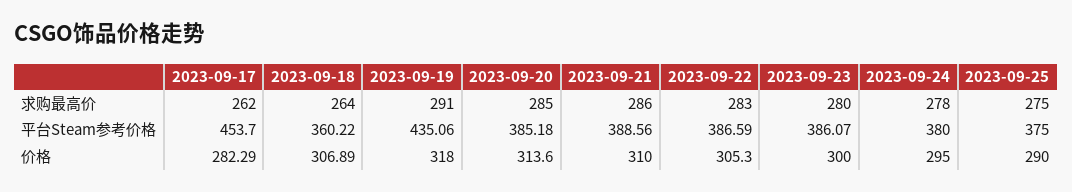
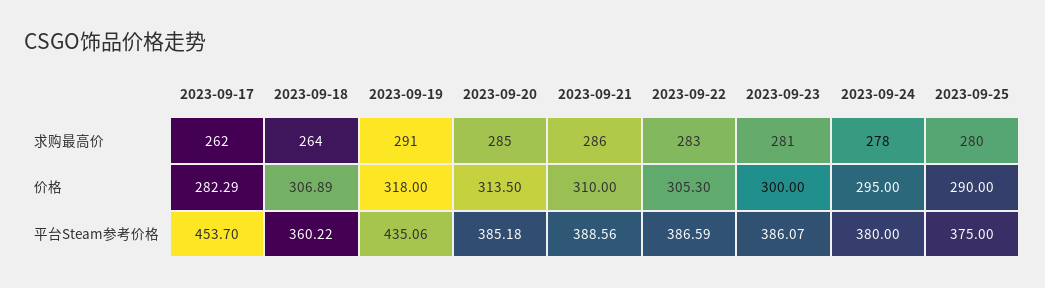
2023-09-23, 求购最高价: 280 -> 281
2023-09-25, 求购最高价: 275 -> 280
2023-09-20, 价格: 313.6 -> 313.5

